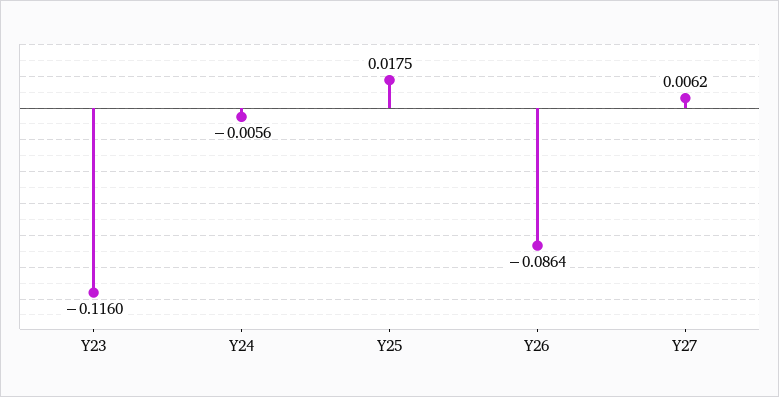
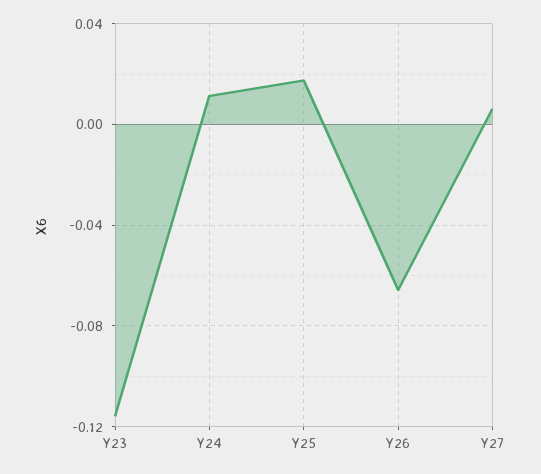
Y24: -0.0056 -> 0.01
Y26: -0.0864 -> -0.065

